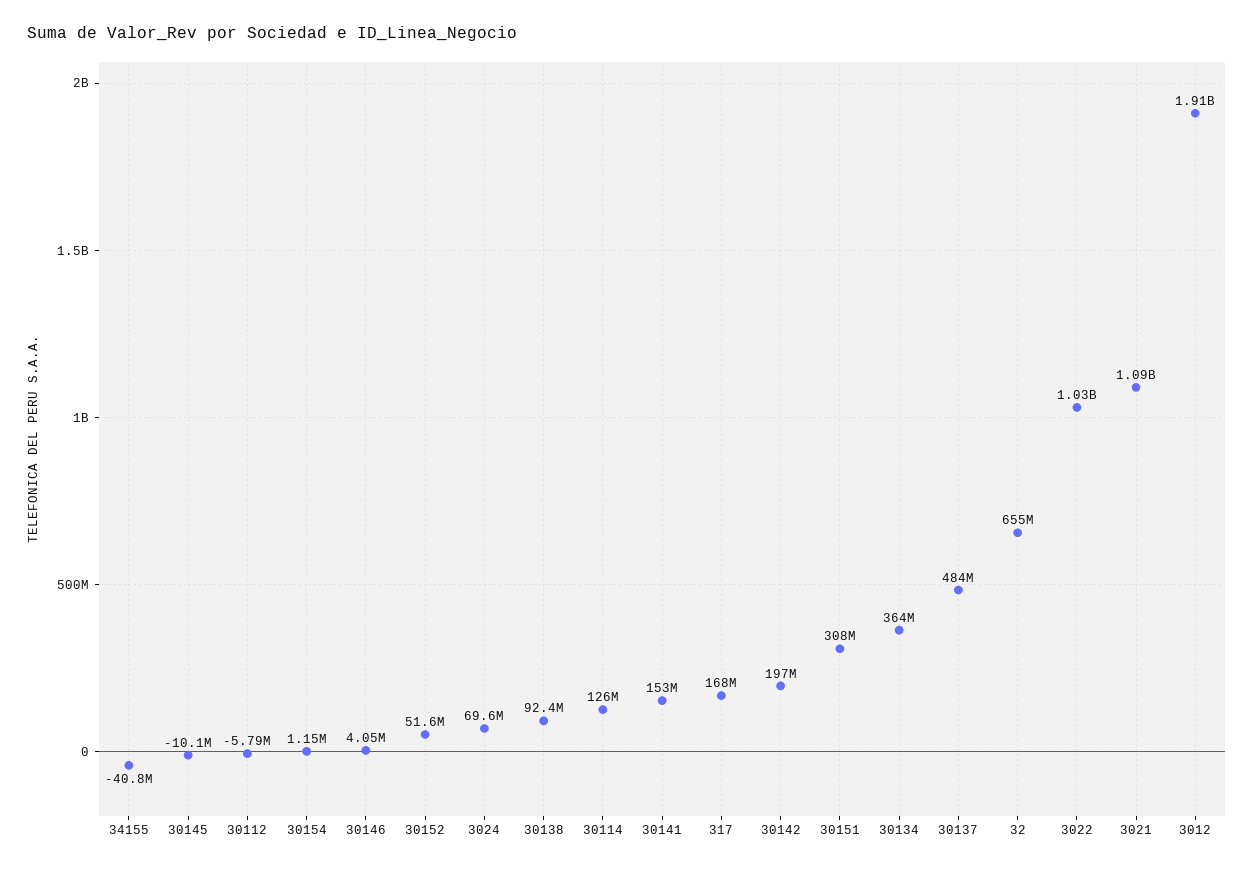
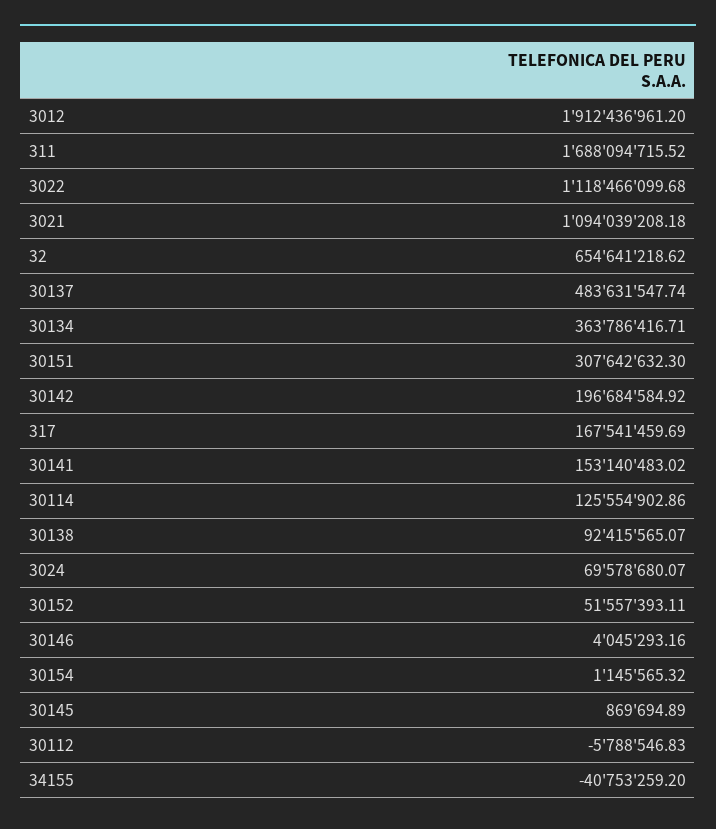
30145: -10100000 -> 869694.89
3022: 1030000000 -> 1118466099.68
311: none -> 1688094715.52

